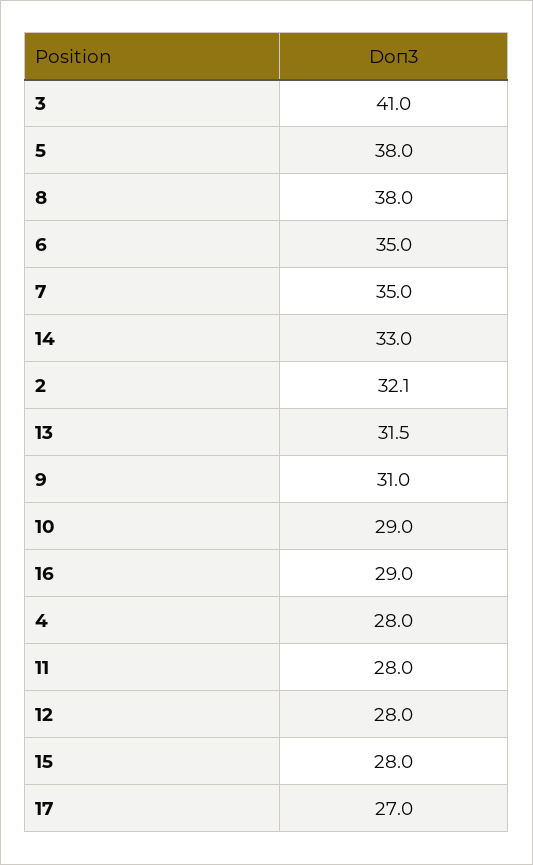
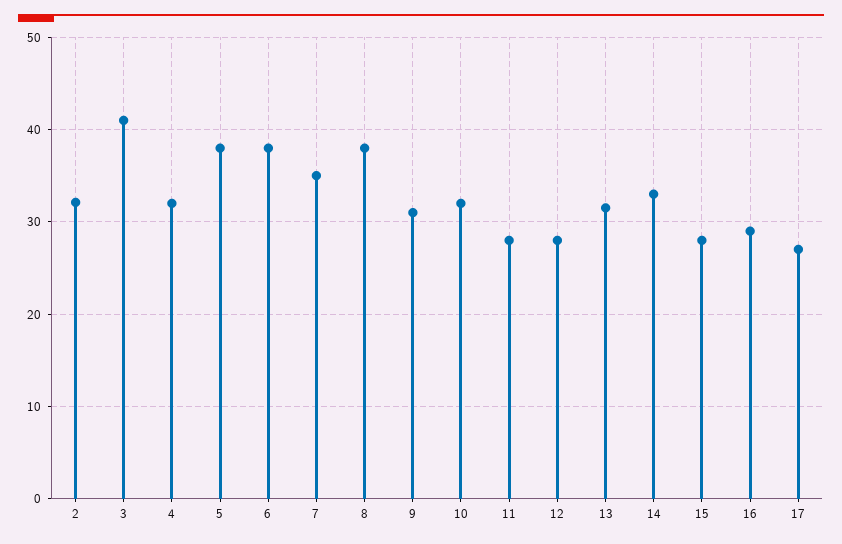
6: 35 -> 38
10: 29 -> 32
4: 28 -> 32

